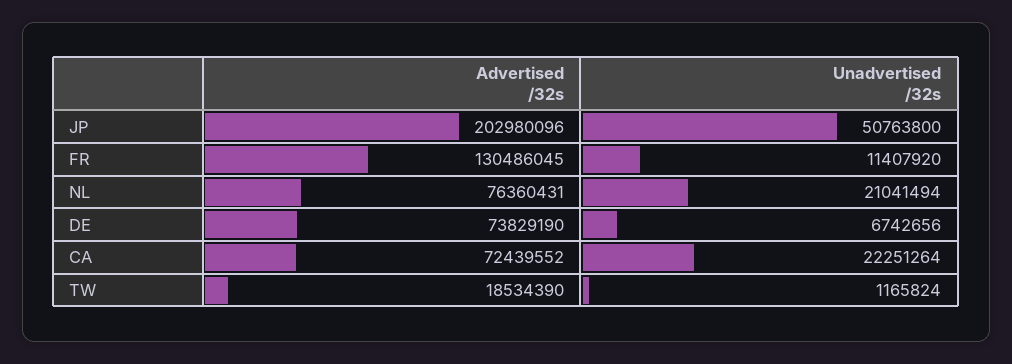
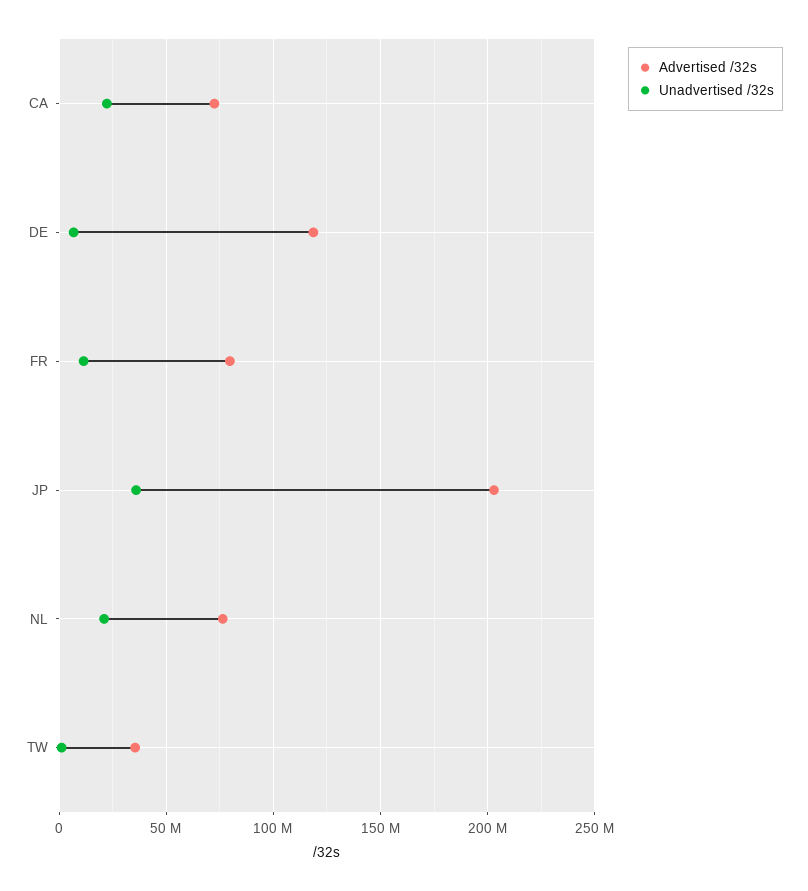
Unadvertised /32s, JP: 50763800 -> 35000000
Advertised /32s, FR: 130486045 -> 80000000
Advertised /32s, DE: 73829190 -> 120000000
Advertised /32s, TW: 18534390 -> 35000000

